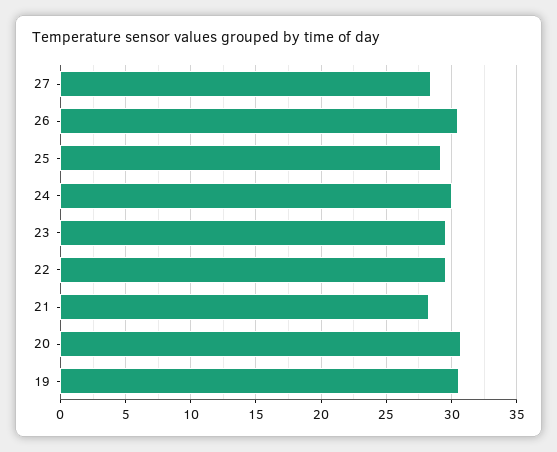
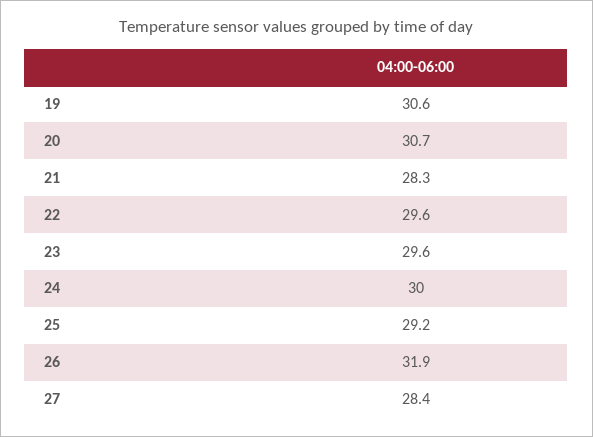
26: 30.5 -> 31.9

